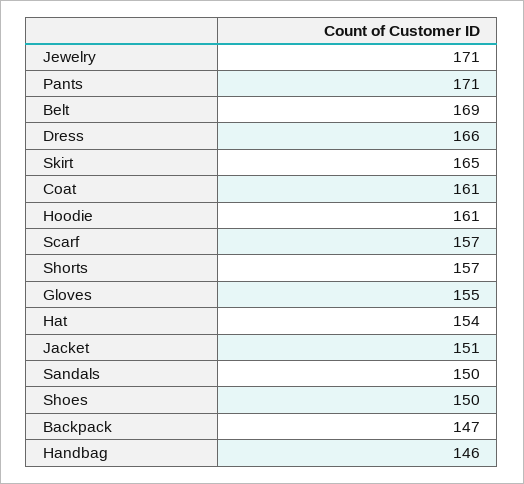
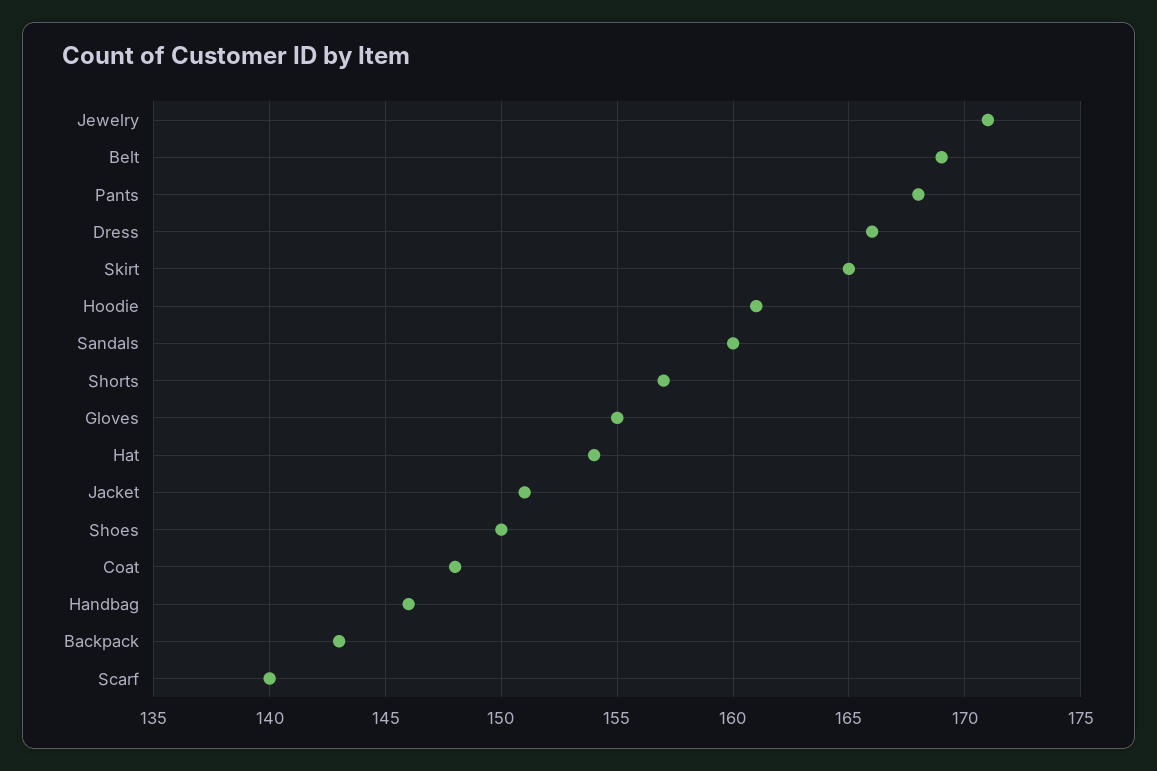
Pants: 171 -> 168
Coat: 161 -> 148
Scarf: 157 -> 140
Sandals: 150 -> 160
Backpack: 147 -> 143

